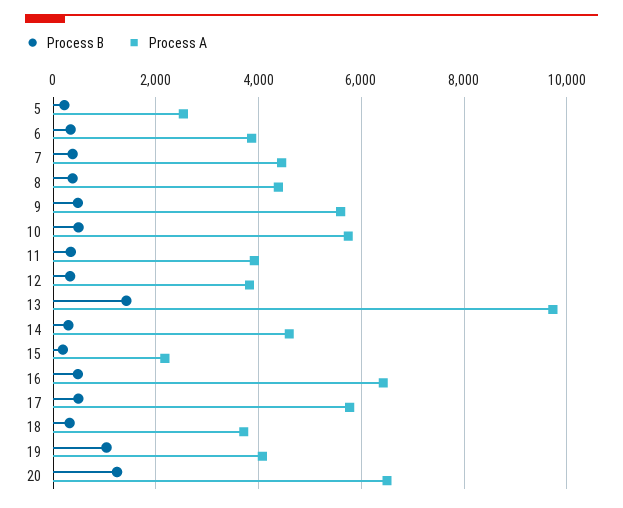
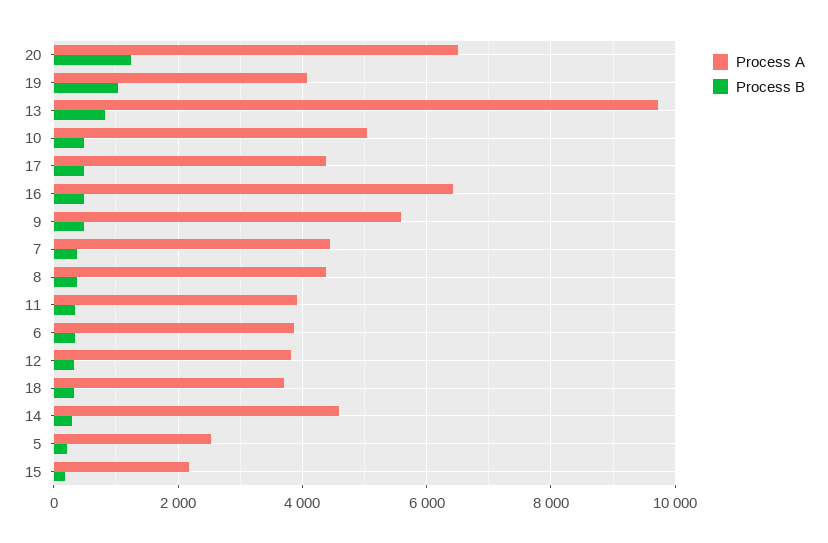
Process A, 10: 5800 -> 5000
Process B, 13: 1400 -> 800
Process A, 17: 5800 -> 4400

